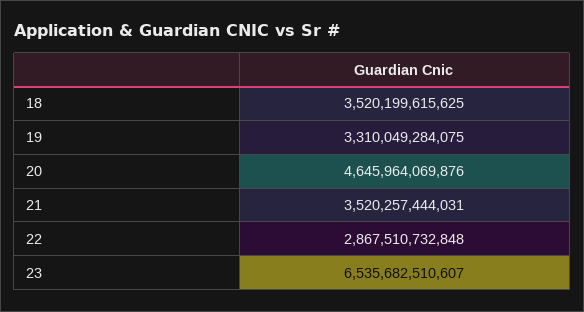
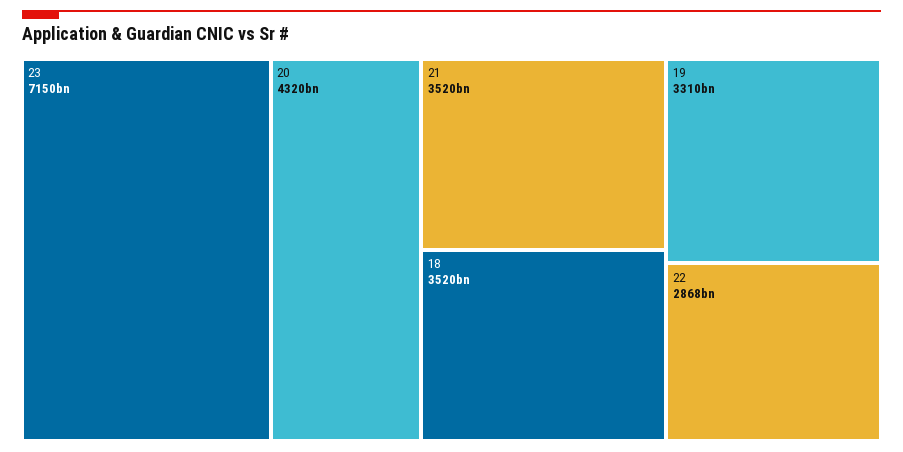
20: 4645964069876 -> 4320000000000
23: 6535682510607 -> 7150000000000

